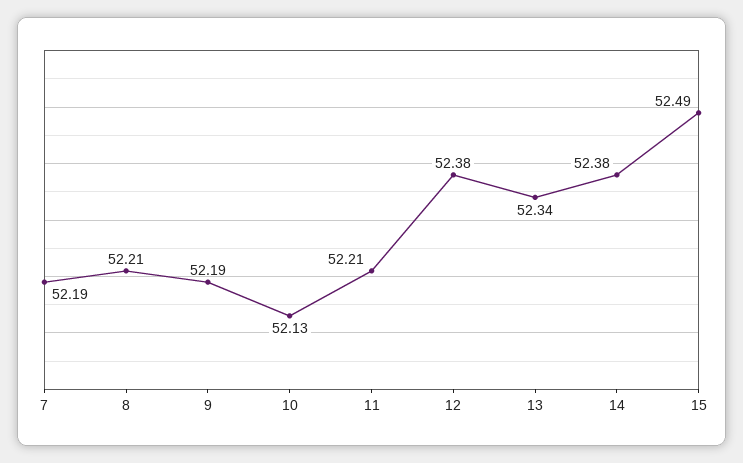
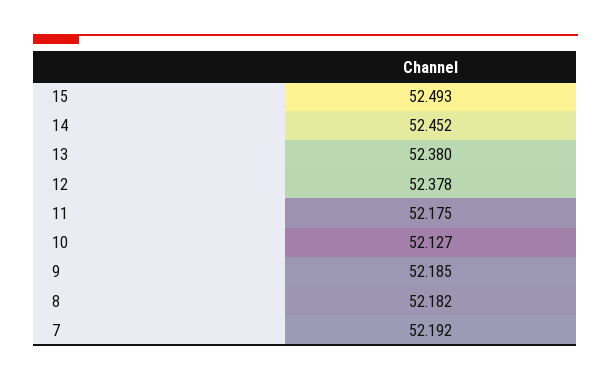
8: 52.21 -> 52.182
11: 52.21 -> 52.175
13: 52.34 -> 52.38
14: 52.38 -> 52.452

